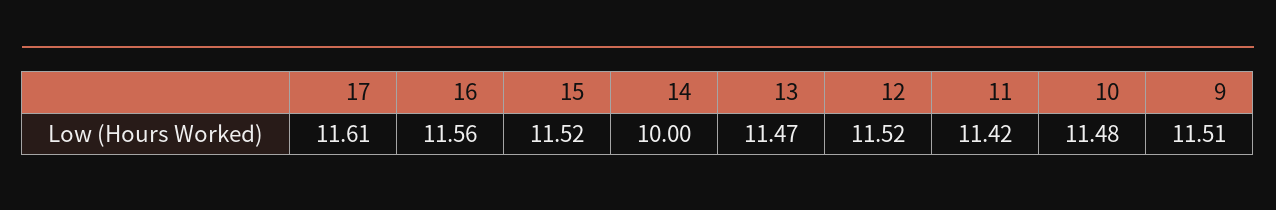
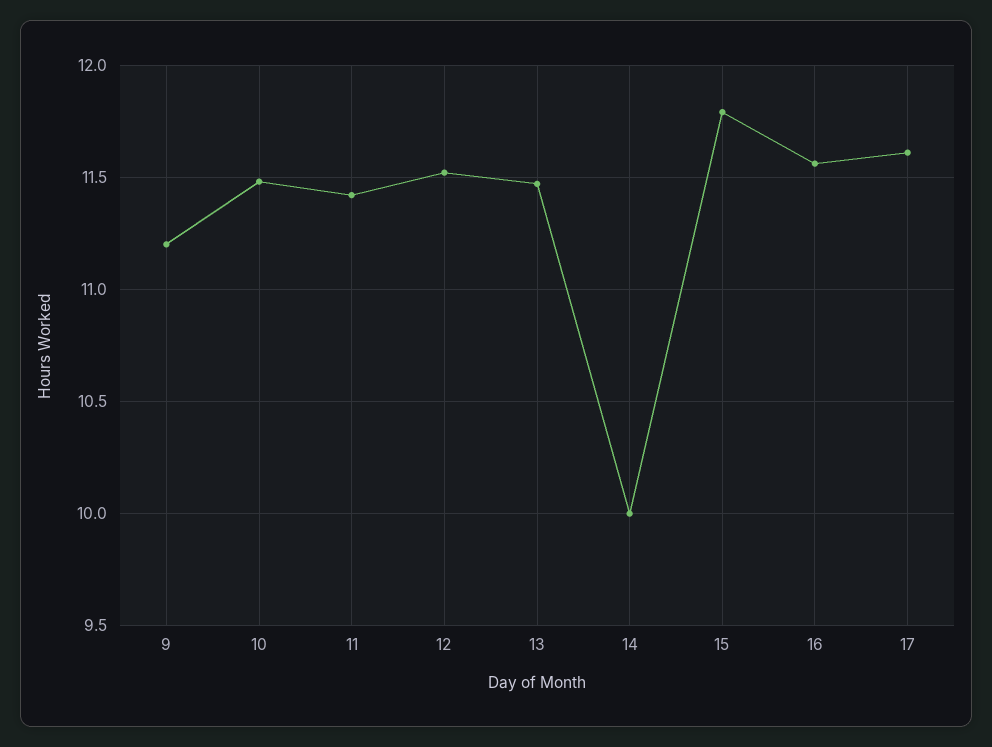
15: 11.52 -> 11.8
9: 11.51 -> 11.2

